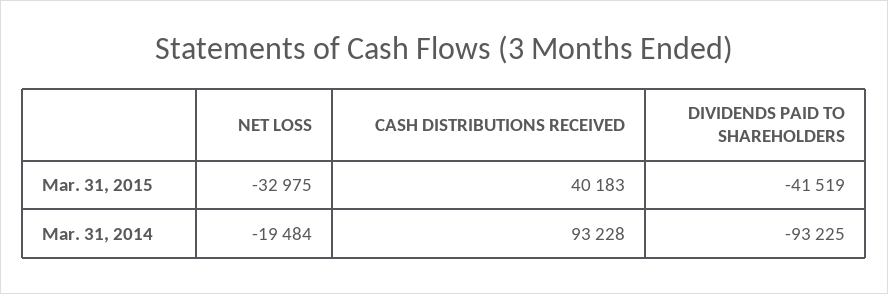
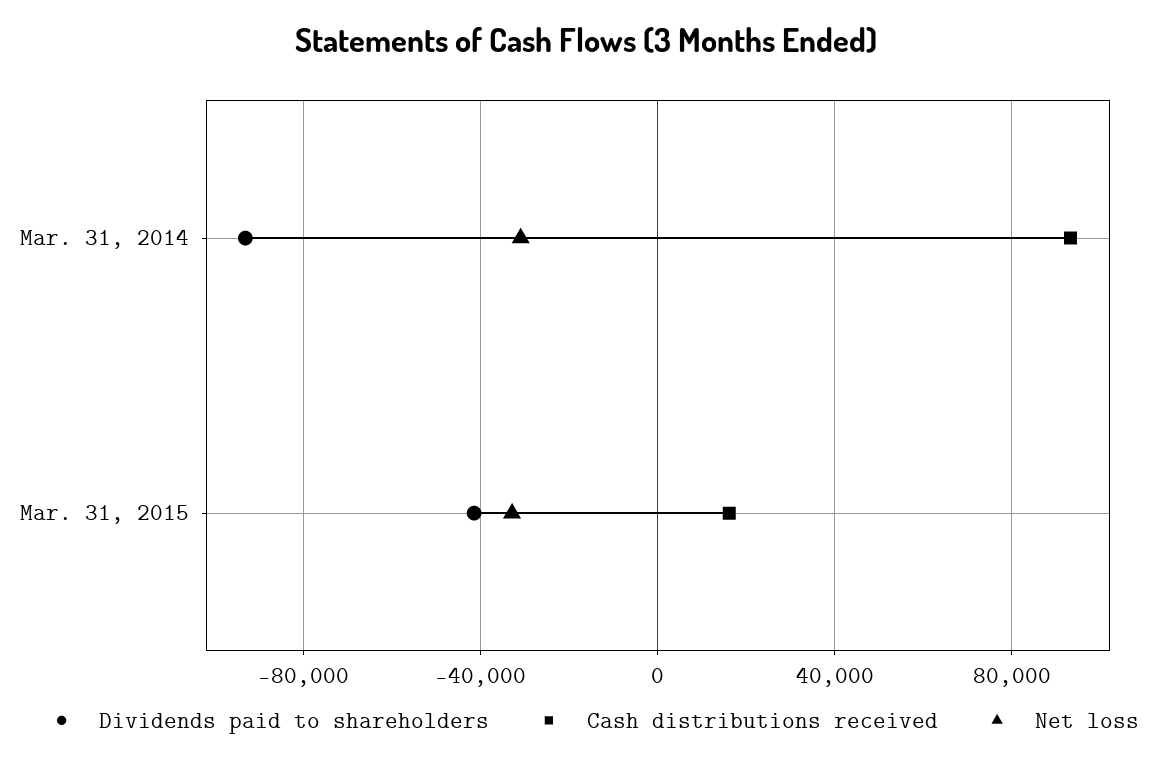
CASH DISTRIBUTIONS RECEIVED, Mar. 31, 2015: 40183 -> 15000
NET LOSS, Mar. 31, 2014: -19484 -> -30000

